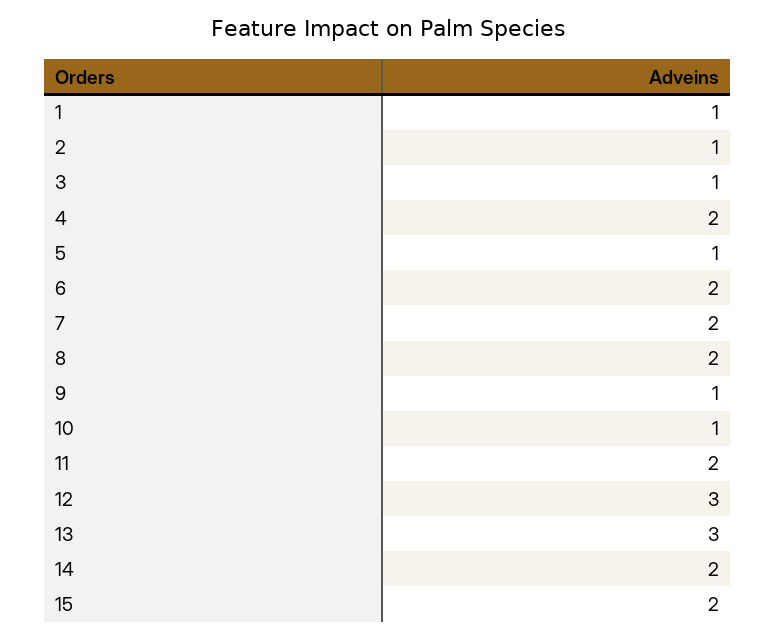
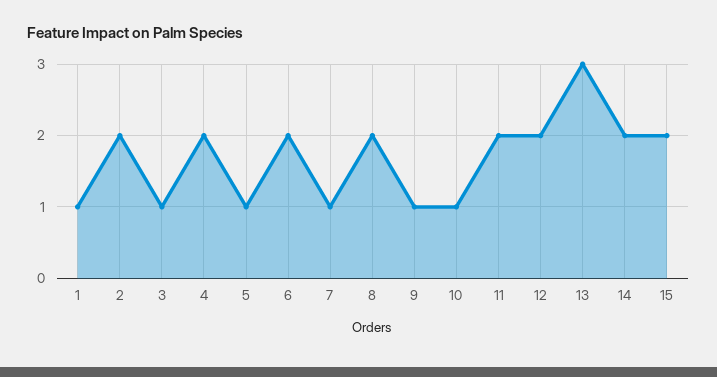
2: 1 -> 2
7: 2 -> 1
12: 3 -> 2

